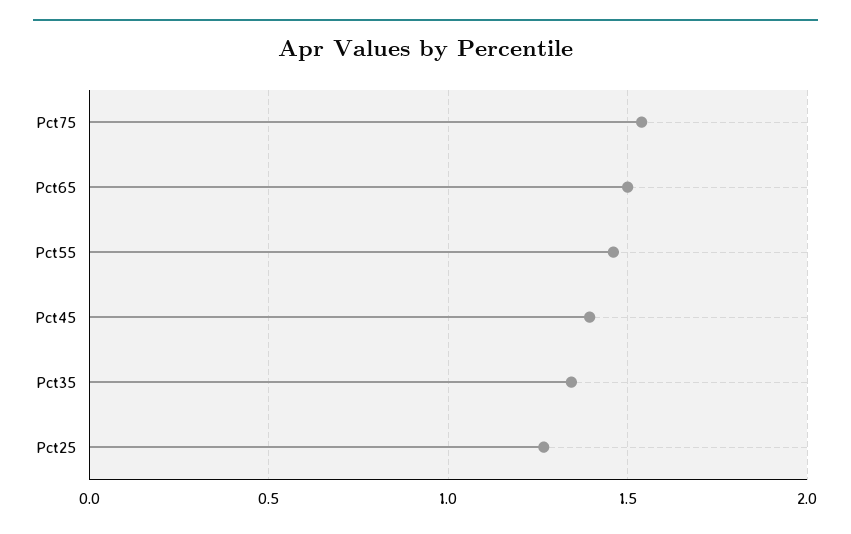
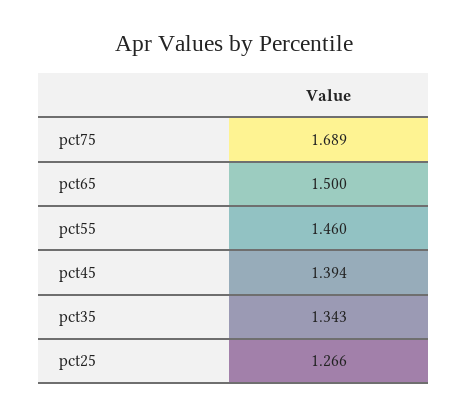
Pct75: 1.55 -> 1.689

